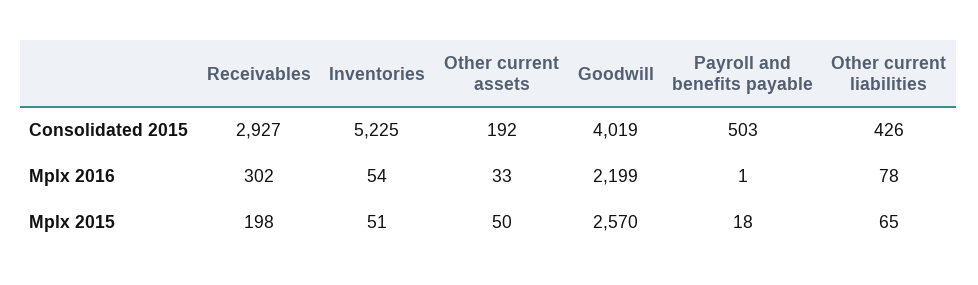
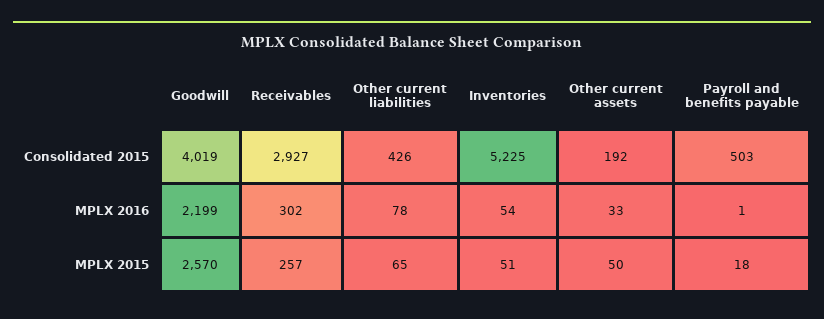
Receivables, Mplx 2015: 198 -> 257

